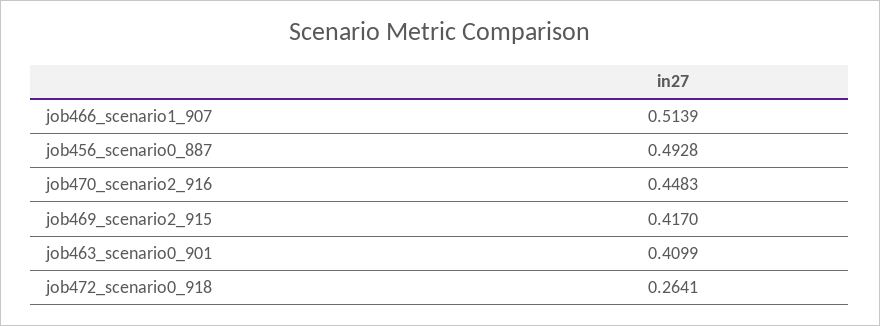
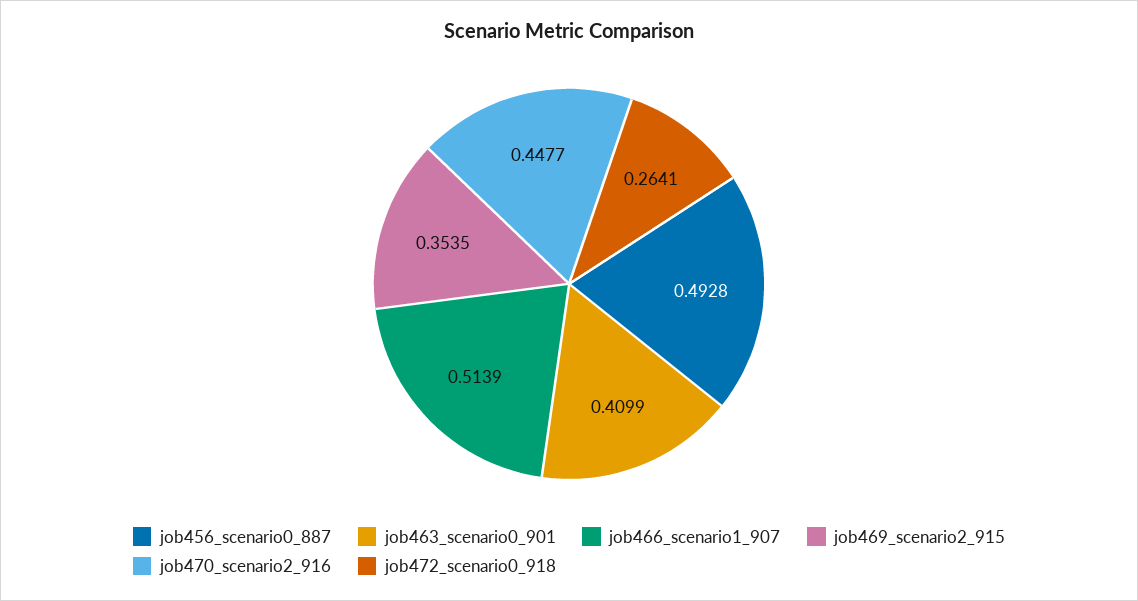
job470_scenario2_916: 0.4483 -> 0.4477
job469_scenario2_915: 0.417 -> 0.3535

